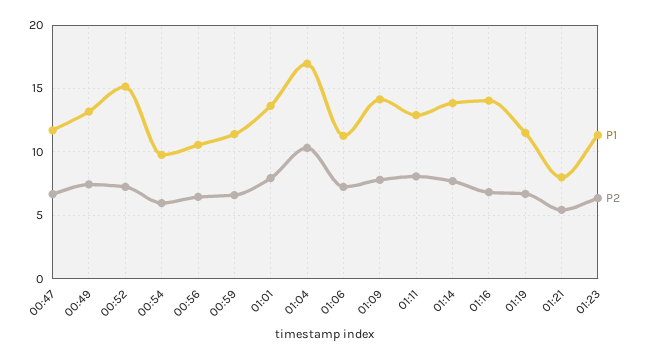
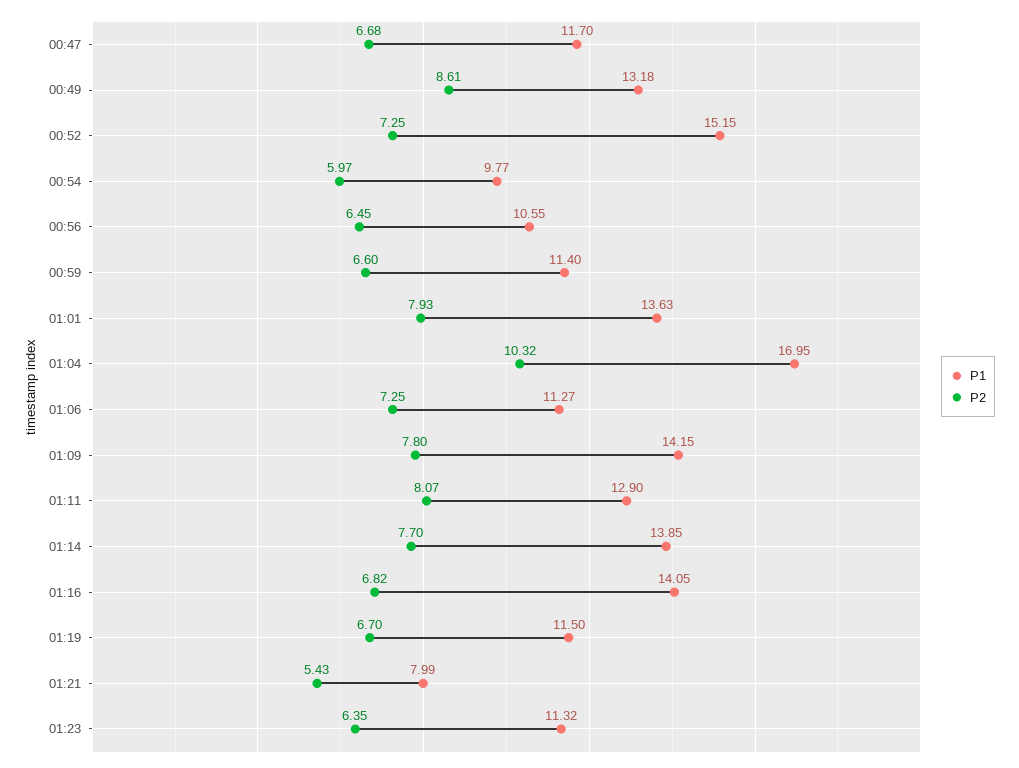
P2, 00:49: 7.5 -> 8.61

